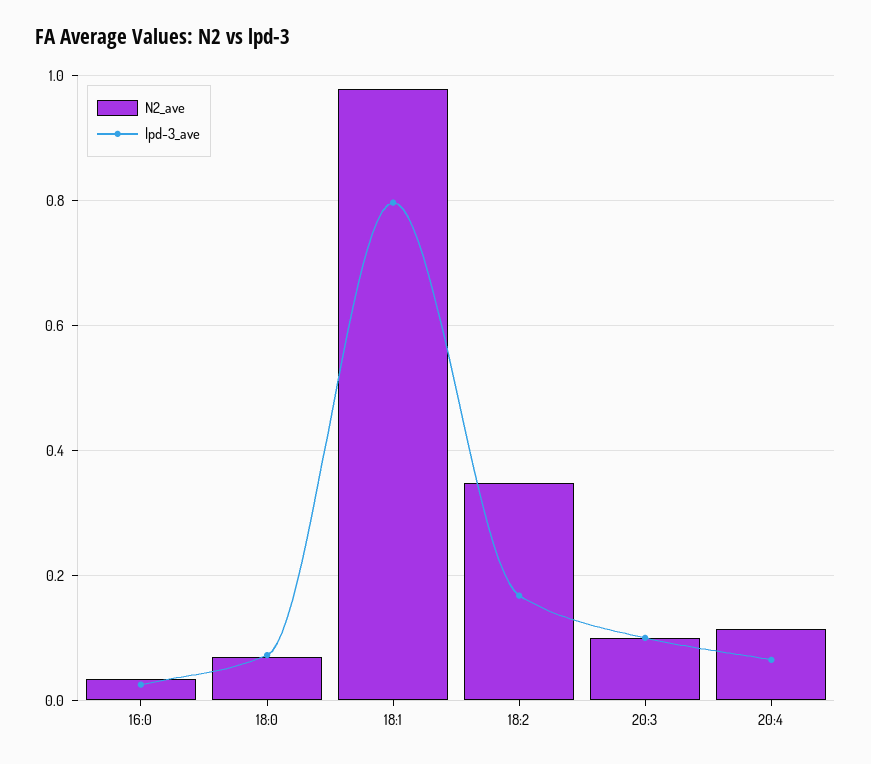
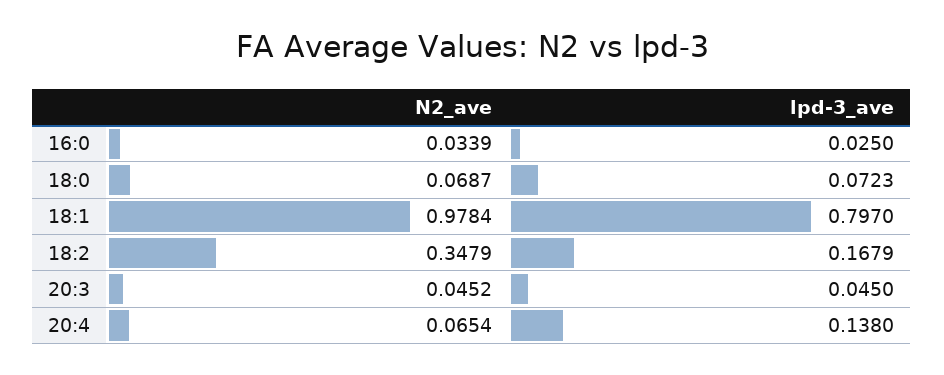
N2_ave, 20:3: 0.1 -> 0.0452
lpd-3_ave, 20:3: 0.1 -> 0.045
N2_ave, 20:4: 0.12 -> 0.0654
lpd-3_ave, 20:4: 0.06 -> 0.138

